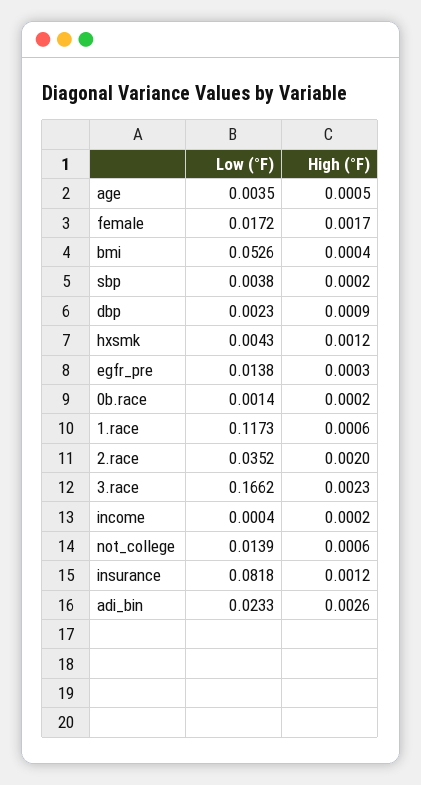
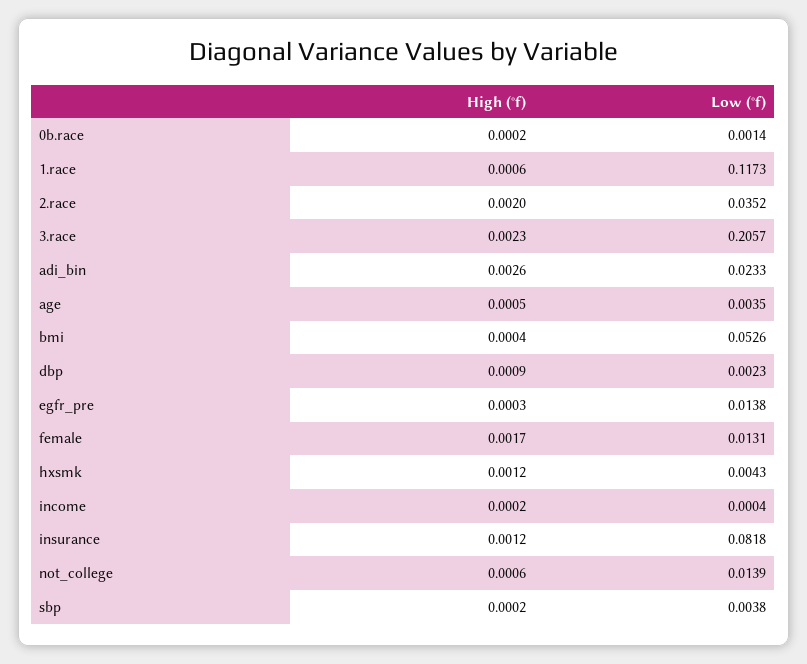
Low (°F), female: 0.0172 -> 0.0131
Low (°F), 3.race: 0.1662 -> 0.2057

